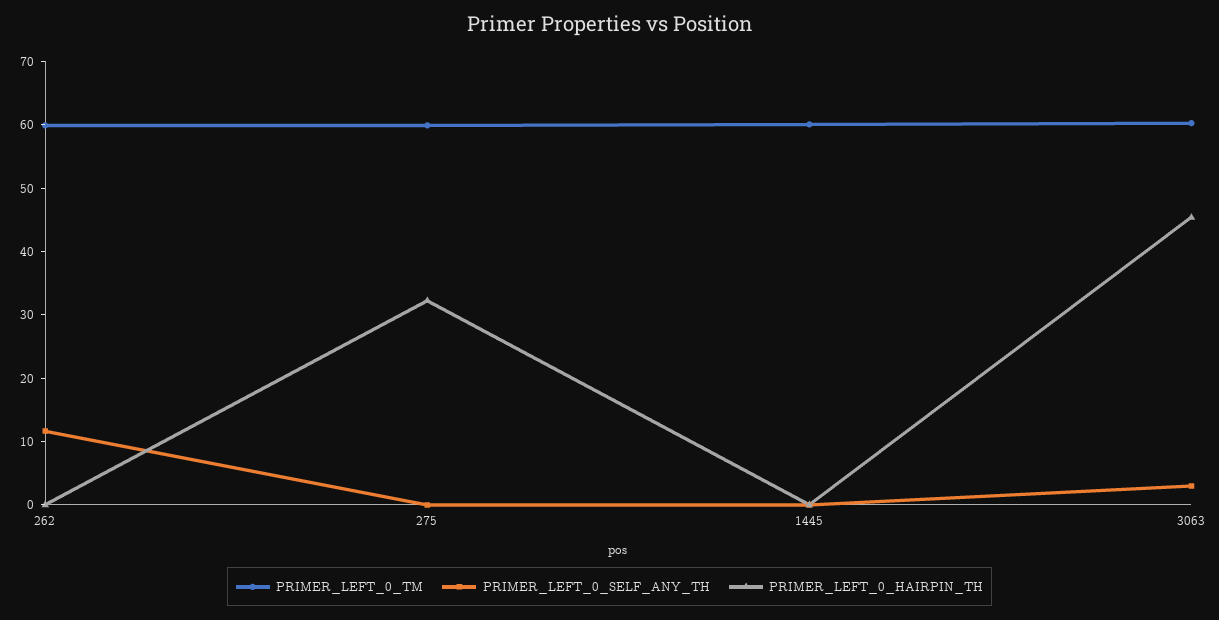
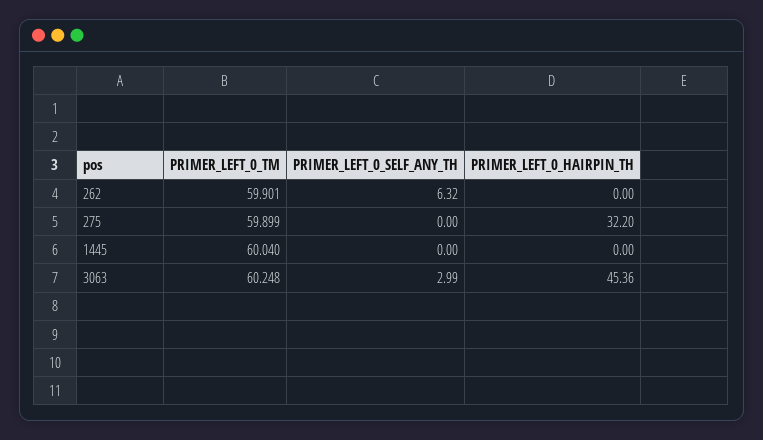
PRIMER_LEFT_0_SELF_ANY_TH, 262: 12 -> 6.32

